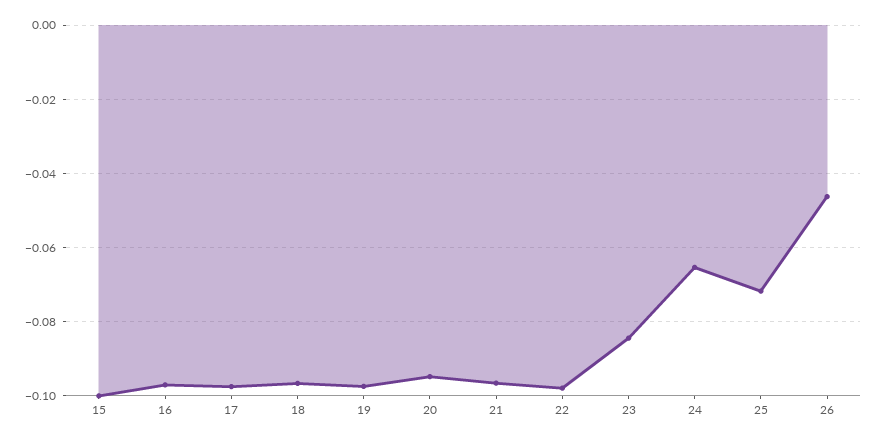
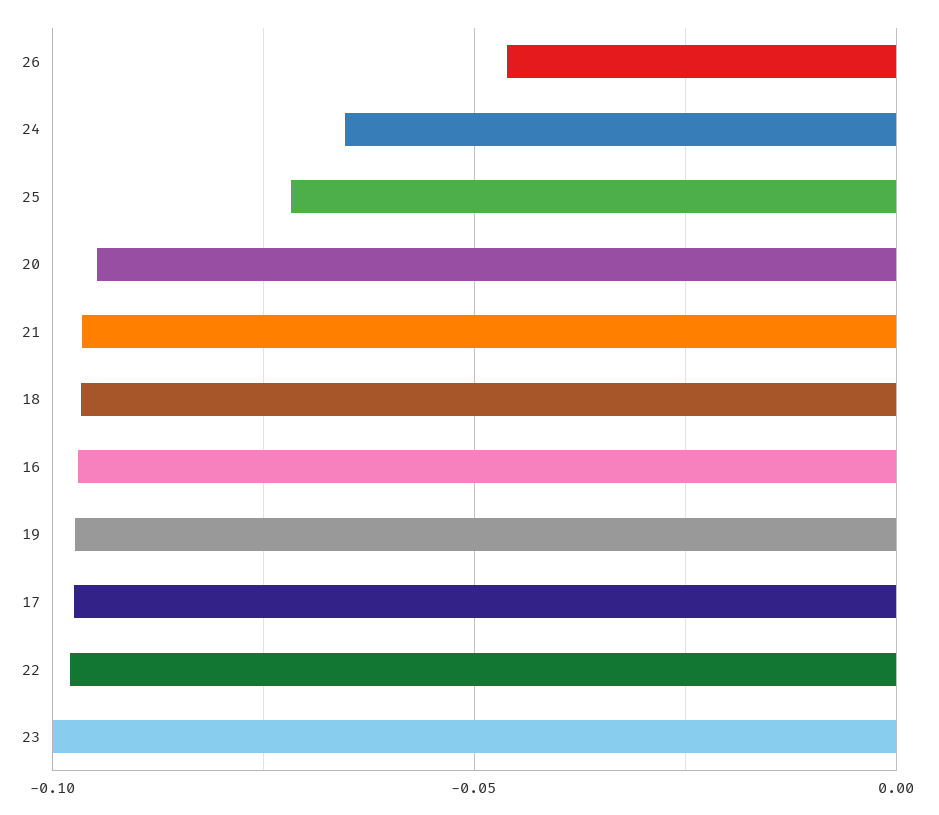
15: -0.1 -> none
23: -0.084 -> -0.1

